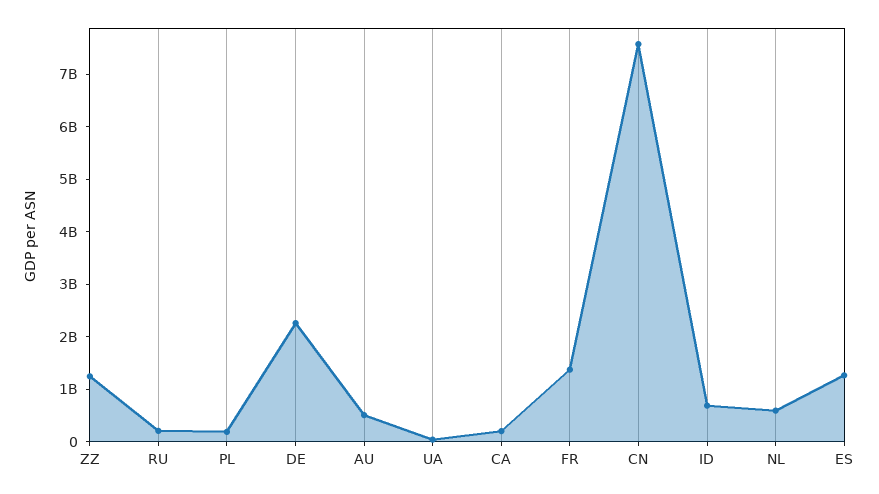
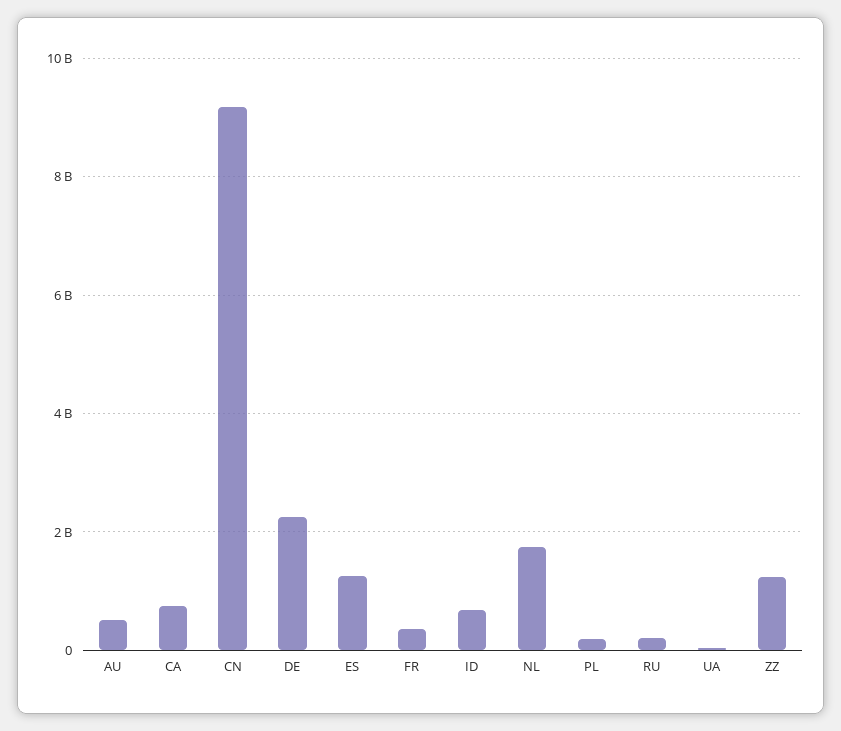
CA: 200000000 -> 800000000
FR: 1400000000 -> 400000000
CN: 7600000000 -> 9200000000
NL: 600000000 -> 1800000000

